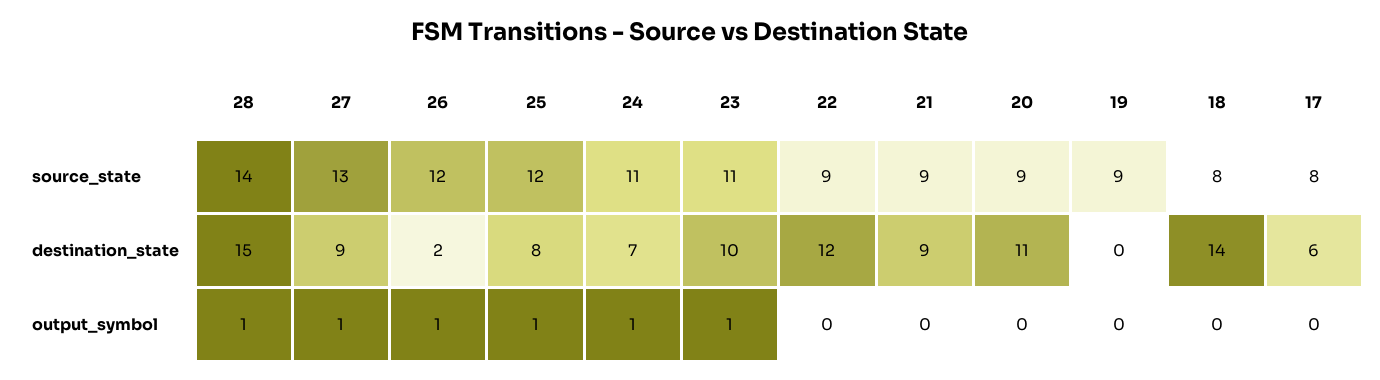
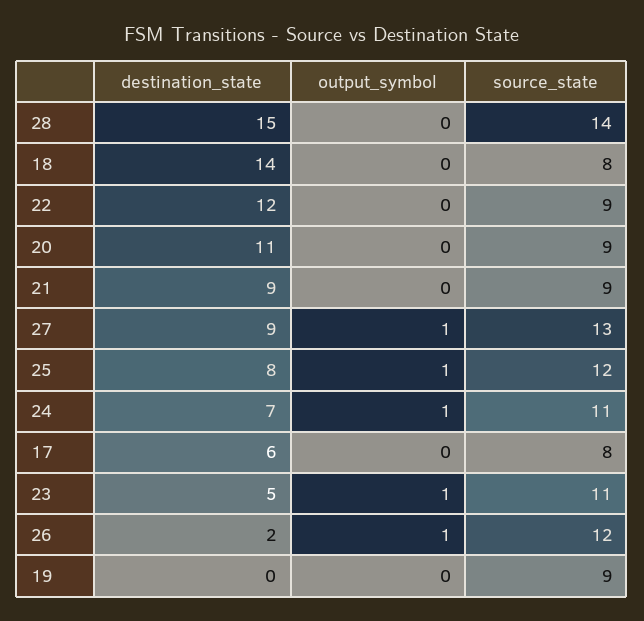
23, destination_state: 10 -> 5
28, output_symbol: 1 -> 0

